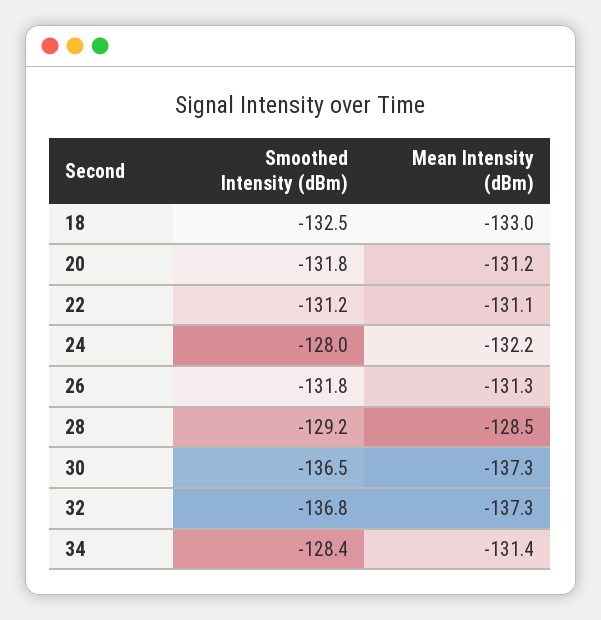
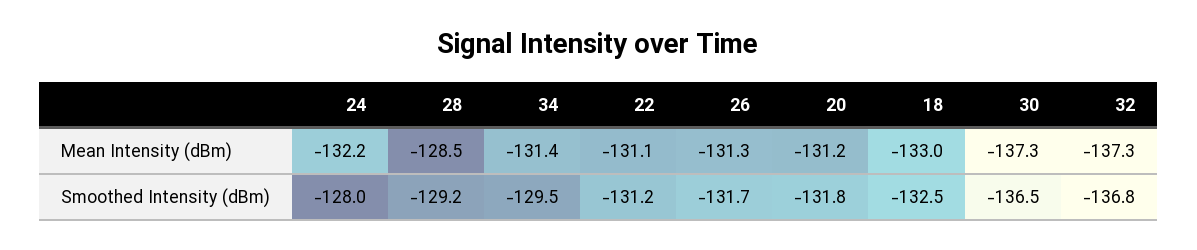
Smoothed Intensity (dBm), 26: -131.8 -> -131.7
Smoothed Intensity (dBm), 34: -128.4 -> -129.5

